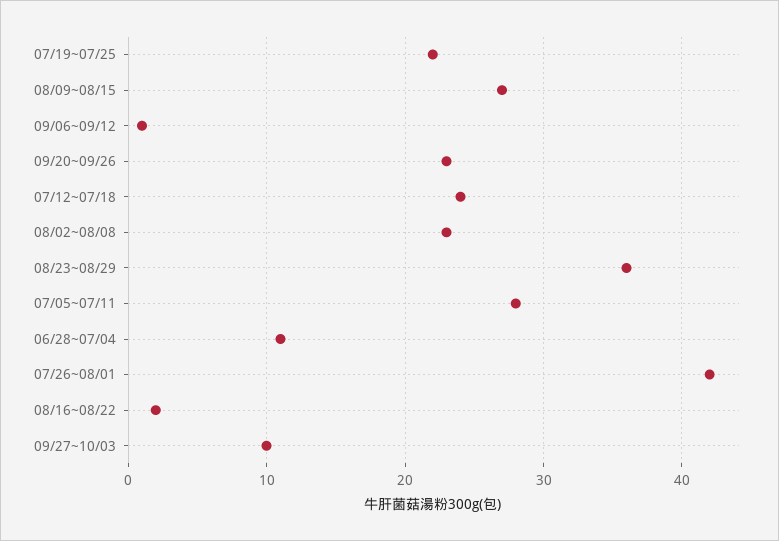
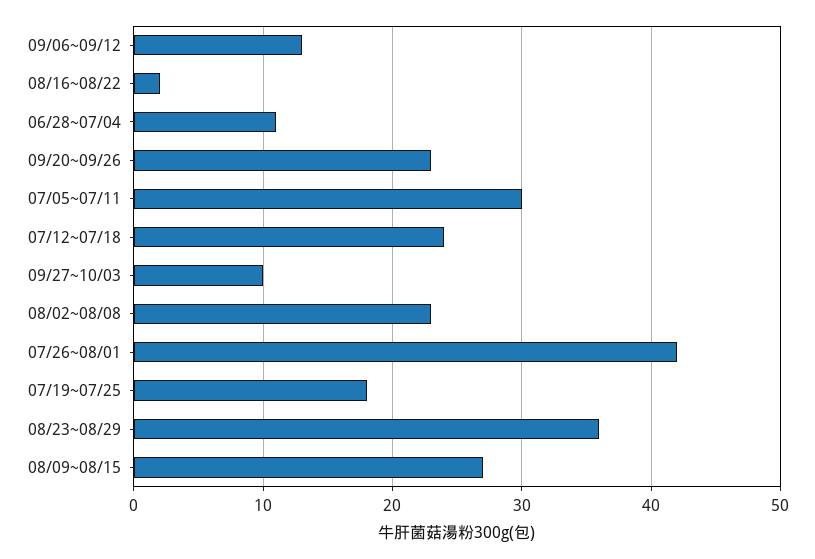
07/19~07/25: 22 -> 18
09/06~09/12: 1 -> 13
07/05~07/11: 28 -> 30

